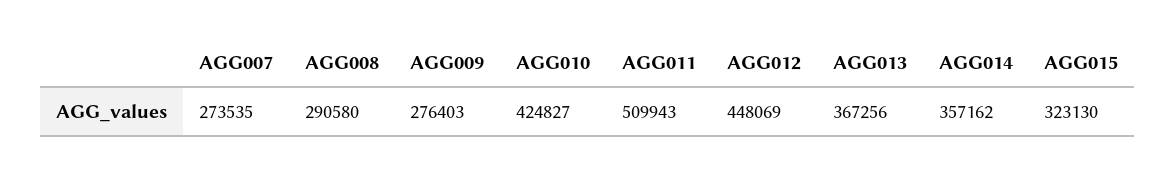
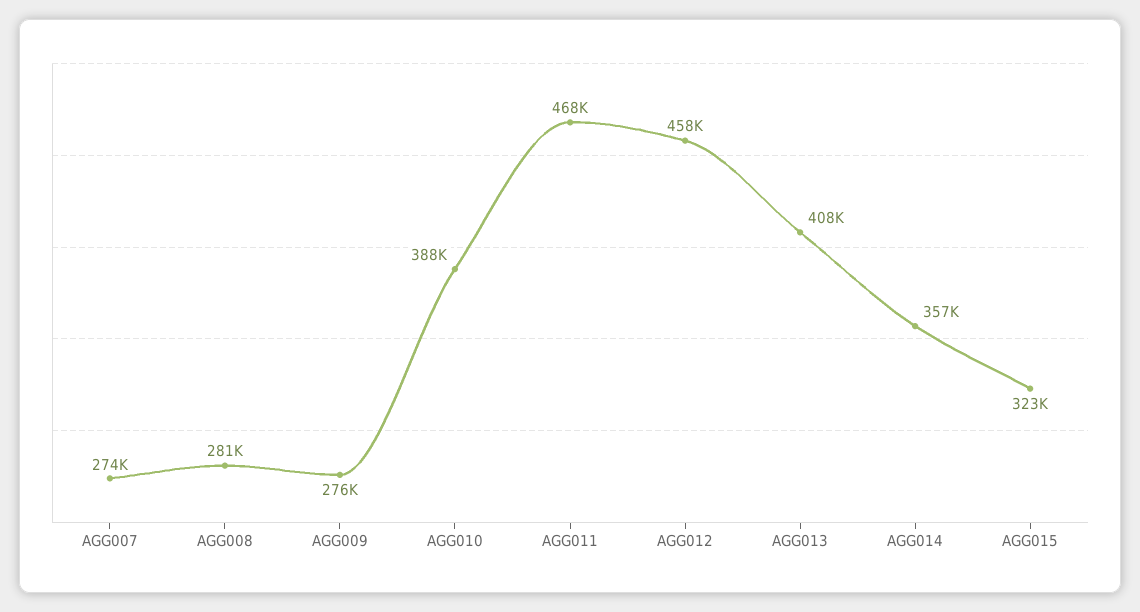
AGG008: 290580 -> 281000
AGG010: 424827 -> 388000
AGG011: 509943 -> 468000
AGG012: 448069 -> 458000
AGG013: 367256 -> 408000

